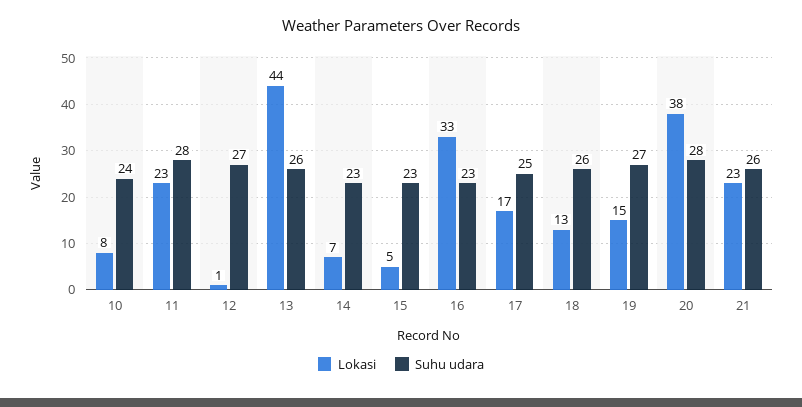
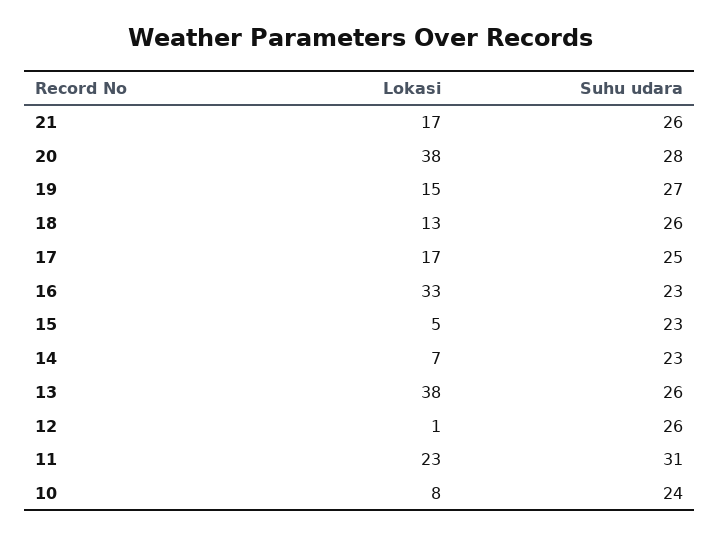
Suhu udara, 11: 28 -> 31
Suhu udara, 12: 27 -> 26
Lokasi, 13: 44 -> 38
Lokasi, 21: 23 -> 17

